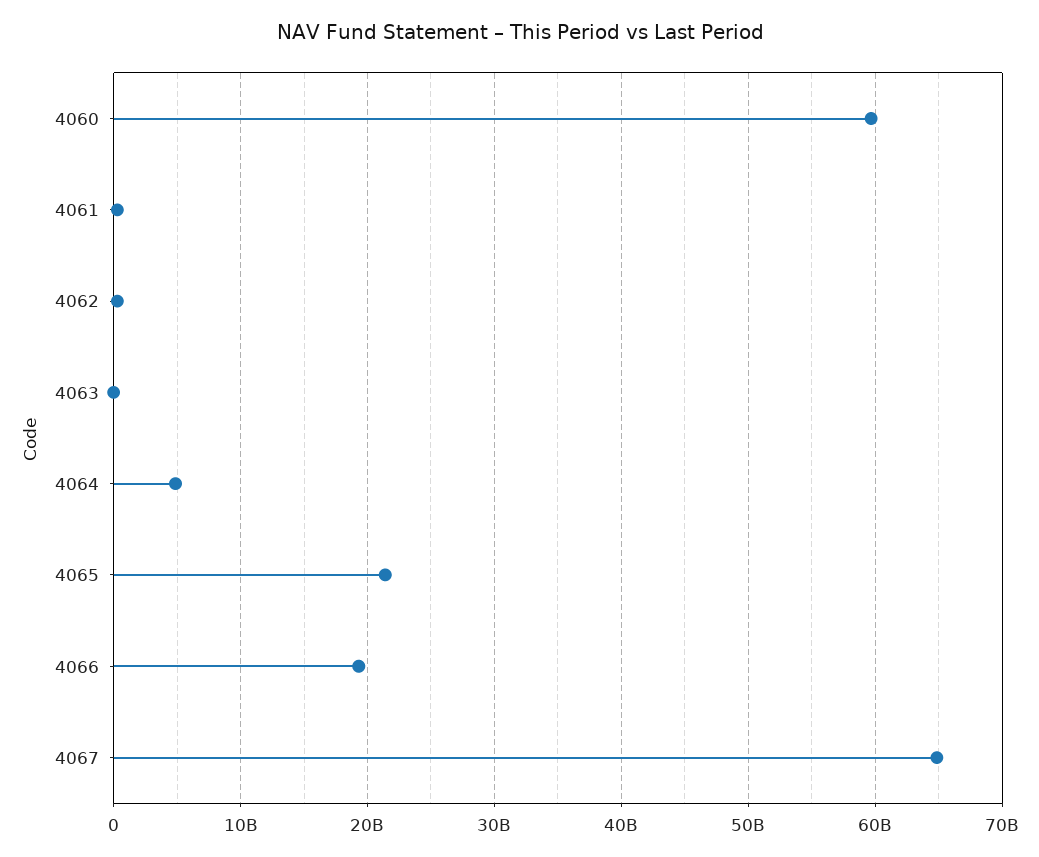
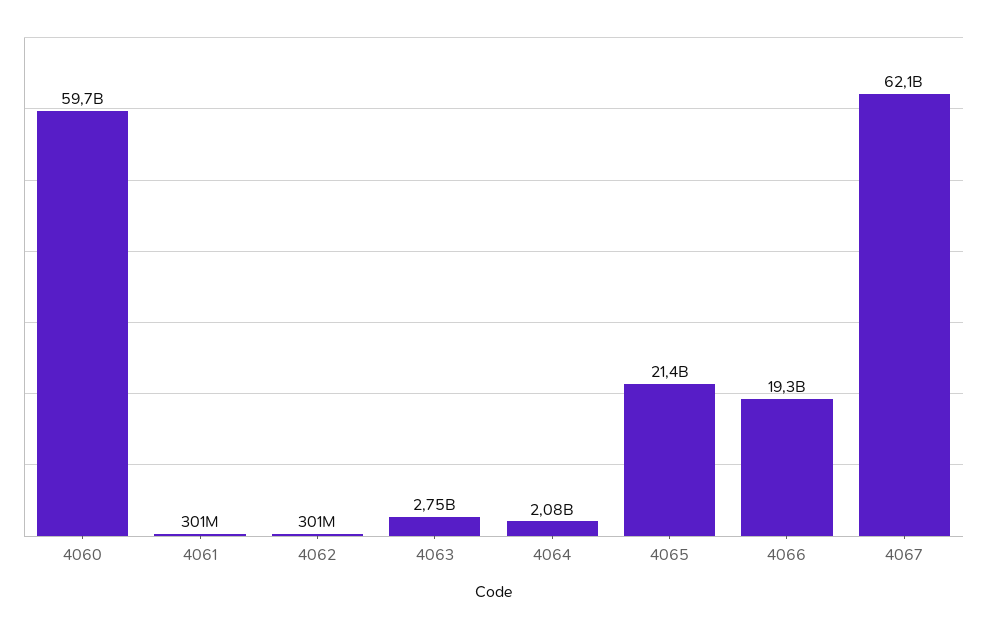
4063: 0 -> 2750000000
4064: 5000000000 -> 2080000000
4067: 65000000000 -> 62100000000

